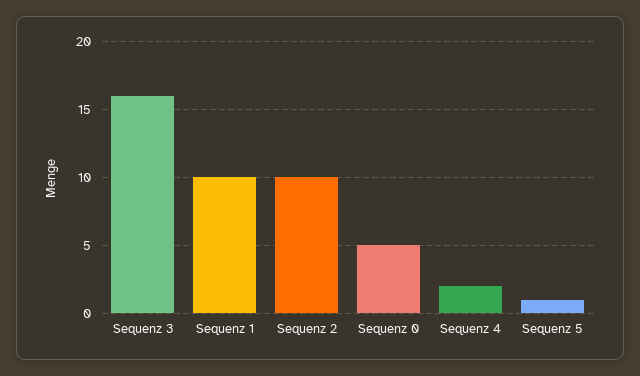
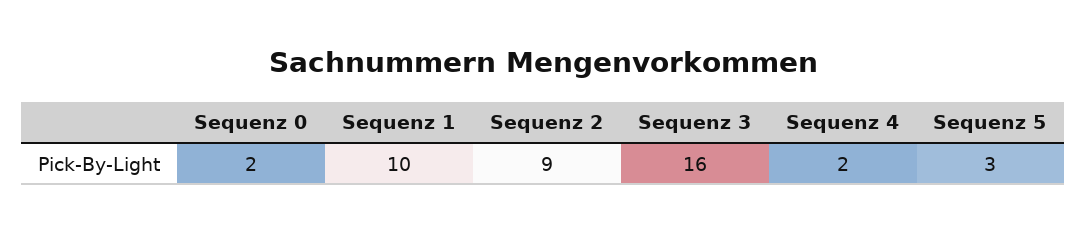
Sequenz 2: 10 -> 9
Sequenz 0: 5 -> 2
Sequenz 5: 1 -> 3

